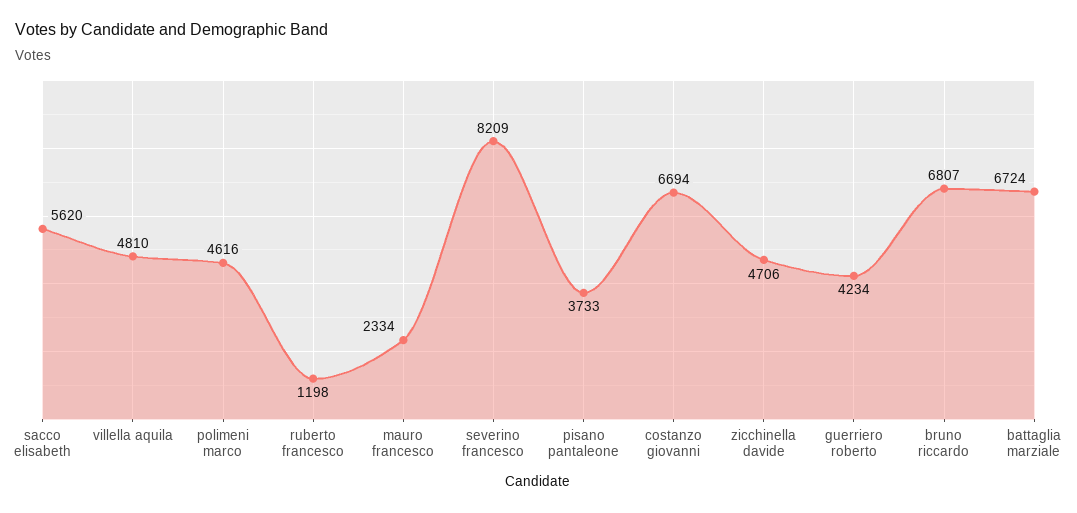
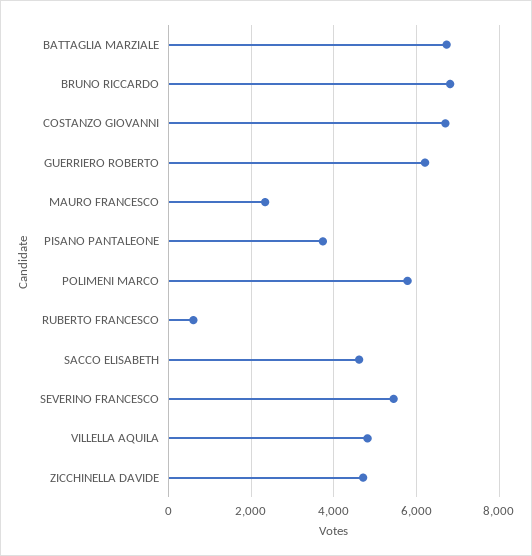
sacco elisabeth: 5620 -> 4600
polimeni marco: 4616 -> 5800
ruberto francesco: 1198 -> 600
severino francesco: 8209 -> 5400
guerriero roberto: 4234 -> 6200

